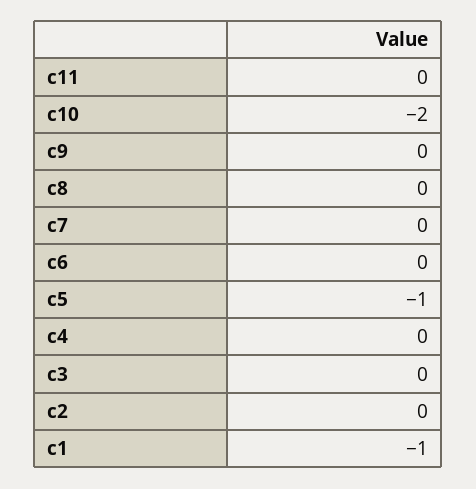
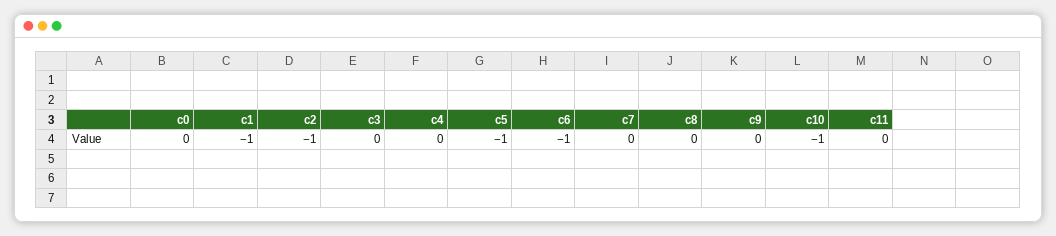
c10: -2 -> -1
c6: 0 -> -1
c2: 0 -> -1
c0: none -> 0

